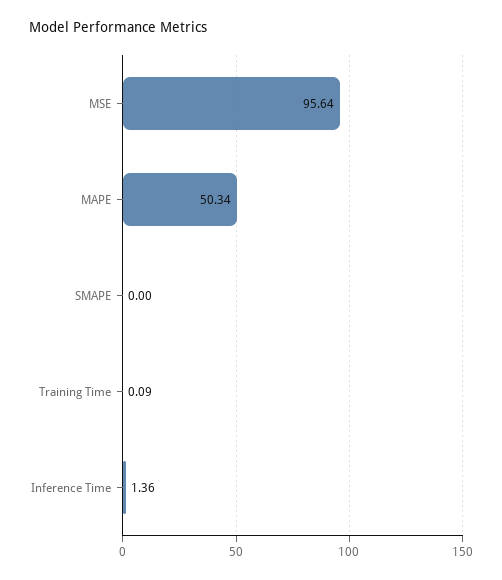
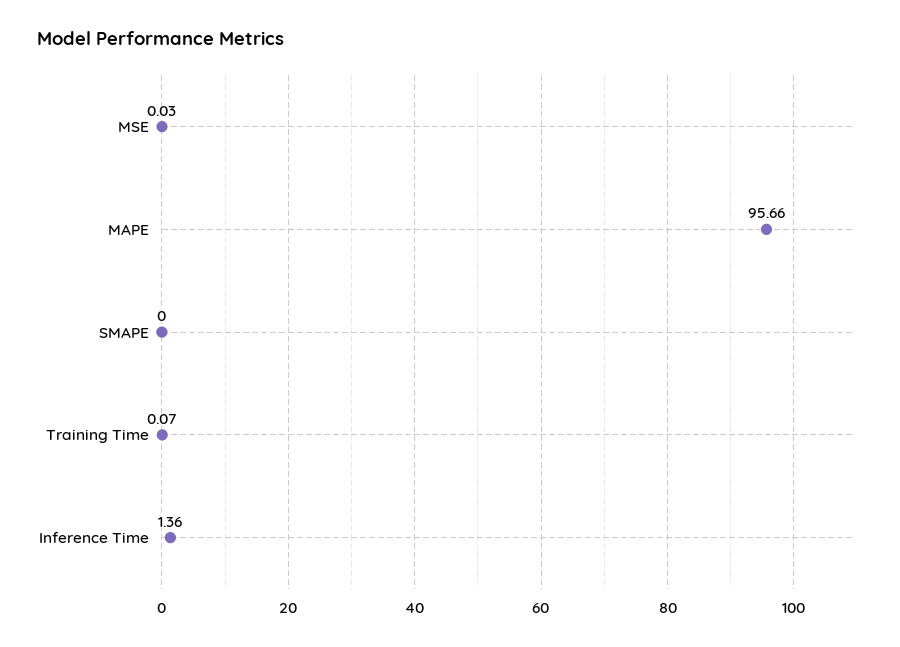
MSE: 95.64 -> 0.03
MAPE: 50.34 -> 95.66
Training Time: 0.09 -> 0.07

